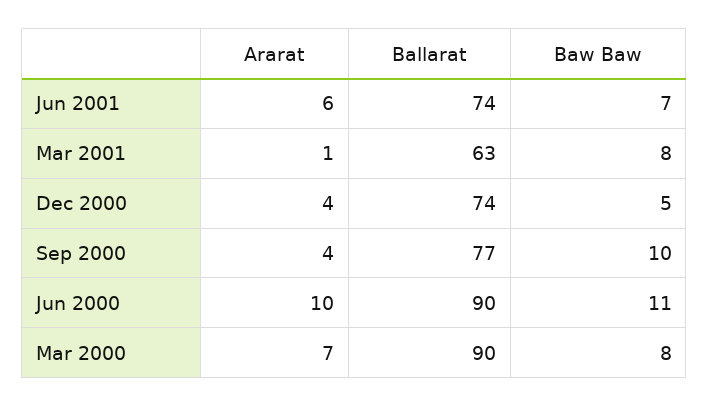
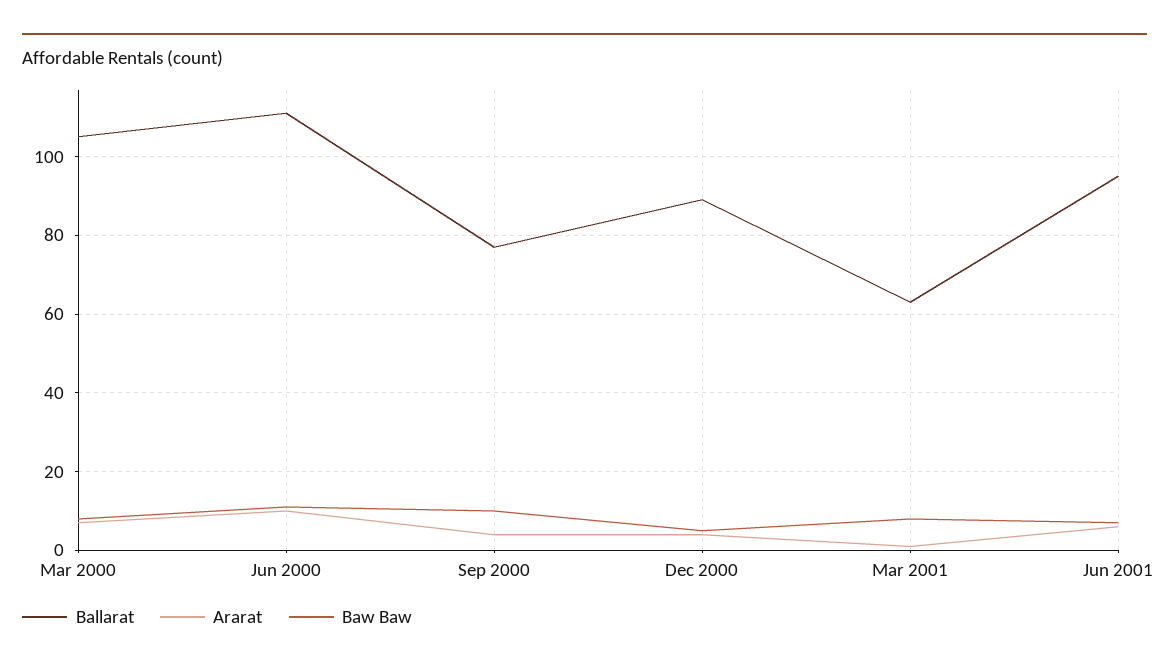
Ballarat, Jun 2001: 74 -> 95
Ballarat, Dec 2000: 74 -> 90
Ballarat, Jun 2000: 90 -> 110
Ballarat, Mar 2000: 90 -> 105

